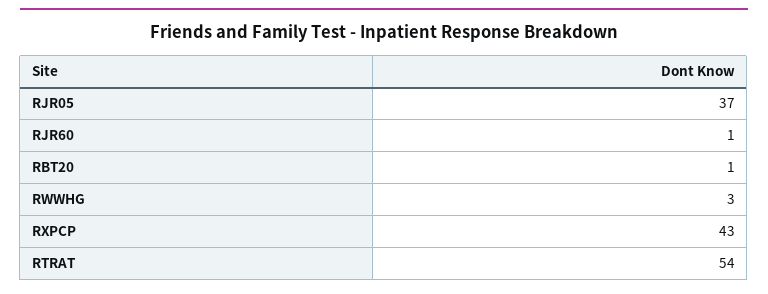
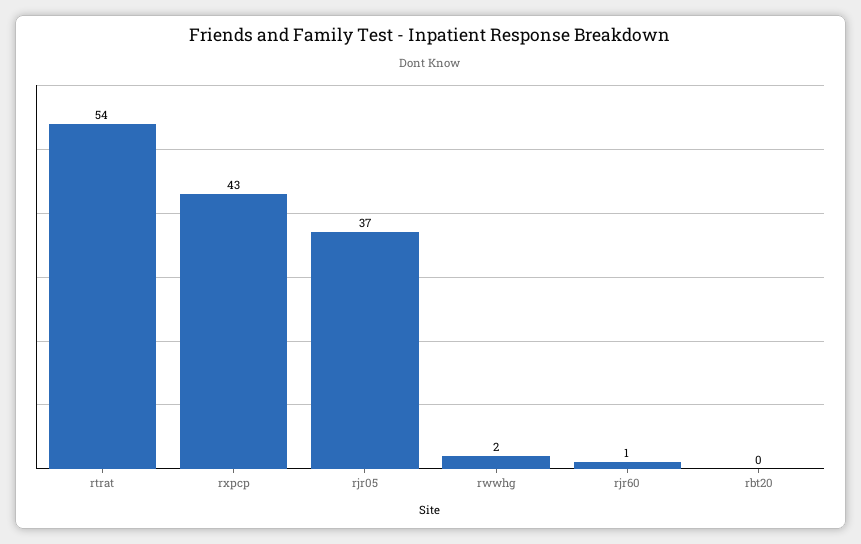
RBT20: 1 -> 0
RWWHG: 3 -> 2

